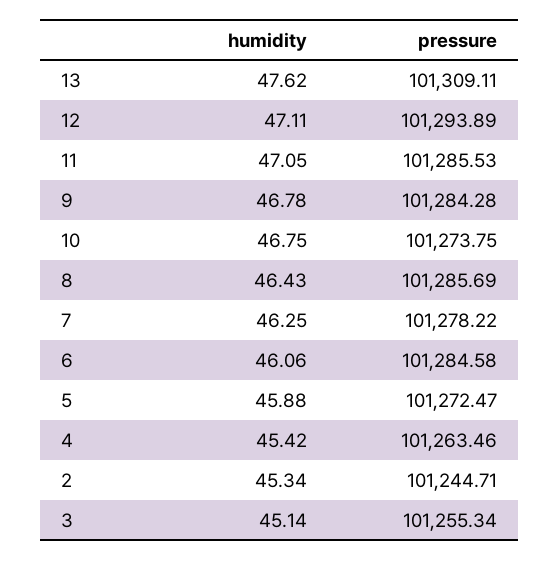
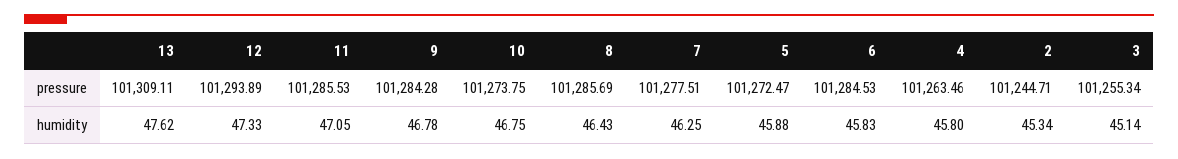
humidity, 12: 47.11 -> 47.33
pressure, 7: 101278.22 -> 101277.51
humidity, 6: 46.06 -> 45.83
pressure, 6: 101284.58 -> 101284.53
humidity, 4: 45.42 -> 45.8

